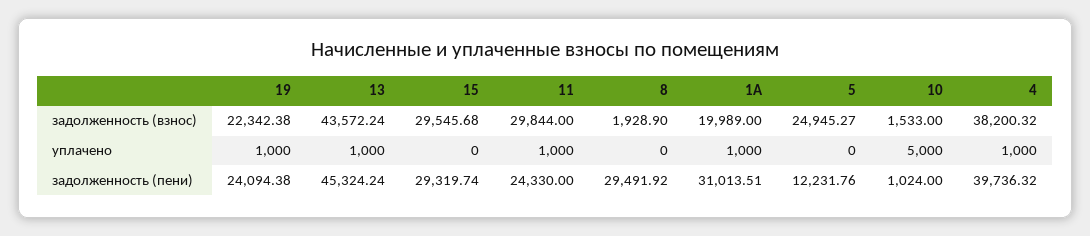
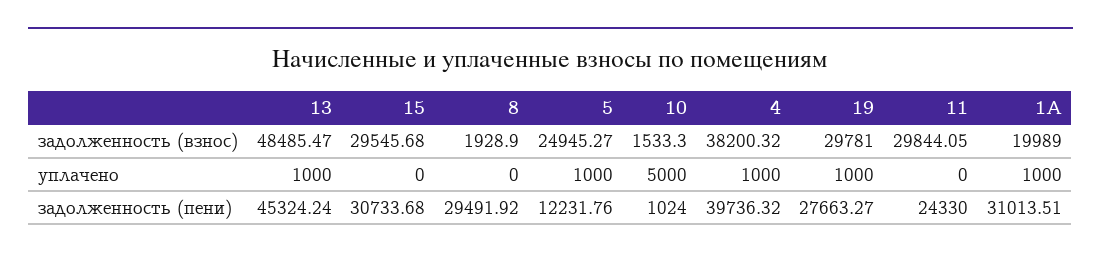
19, задолженность (взнос): 22342.38 -> 29781
13, задолженность (взнос): 43572.24 -> 48485.47
11, задолженность (взнос): 29844 -> 29844.05
10, задолженность (взнос): 1533 -> 1533.3
11, уплачено: 1000 -> 0
5, уплачено: 0 -> 1000
19, задолженность (пени): 24094.38 -> 27663.27
15, задолженность (пени): 29319.74 -> 30733.68

